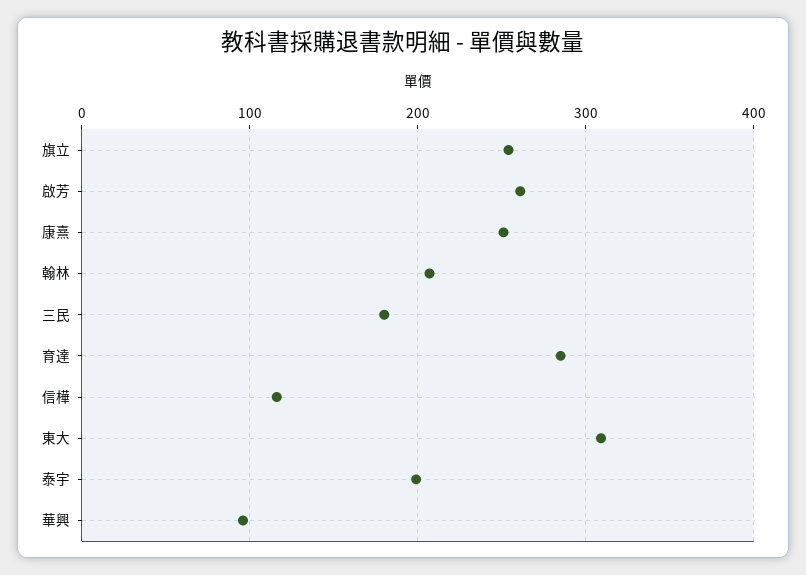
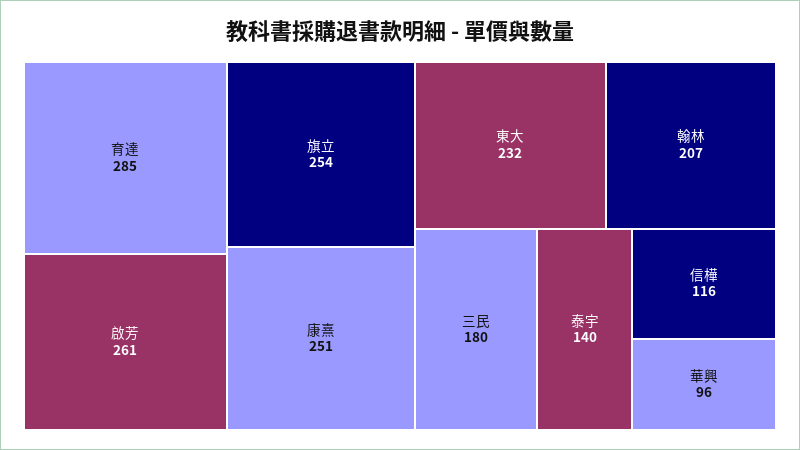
東大: 310 -> 232
泰宇: 200 -> 140

